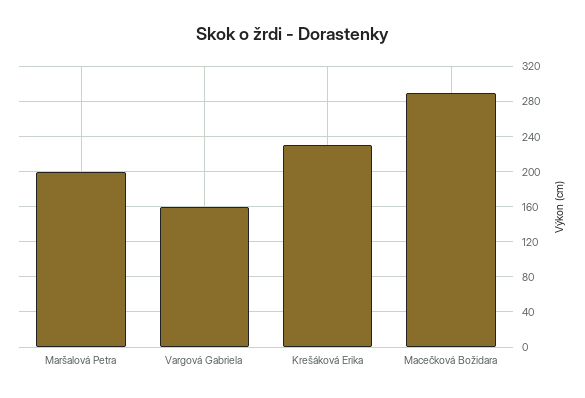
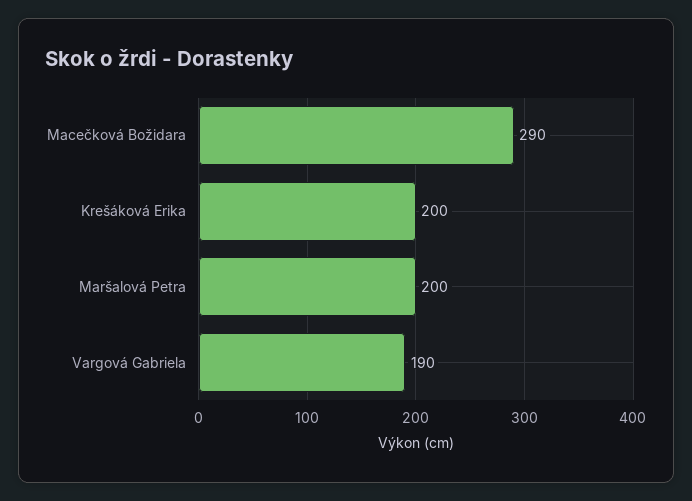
Vargová Gabriela: 160 -> 190
Krešáková Erika: 230 -> 200

